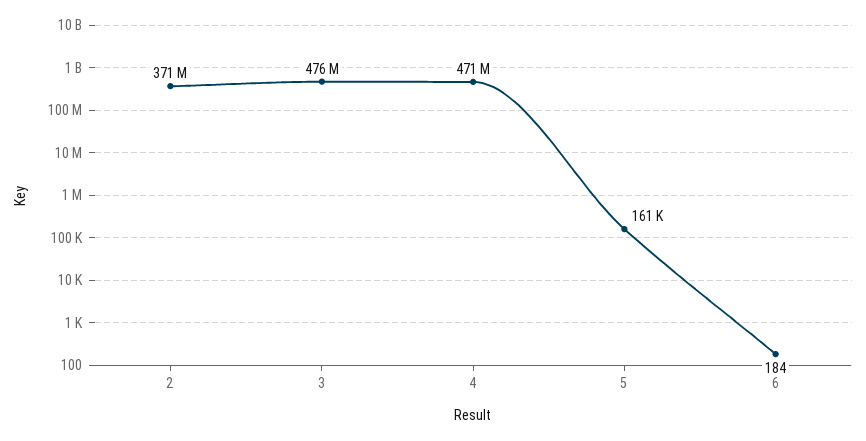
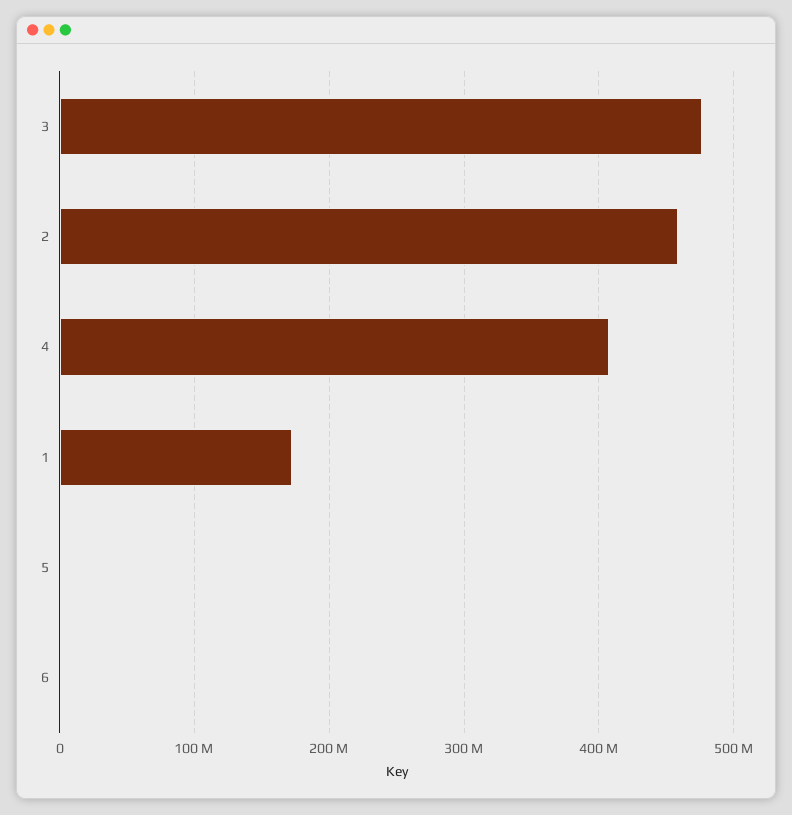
2: 371000000 -> 460000000
4: 471000000 -> 410000000
1: none -> 170000000

